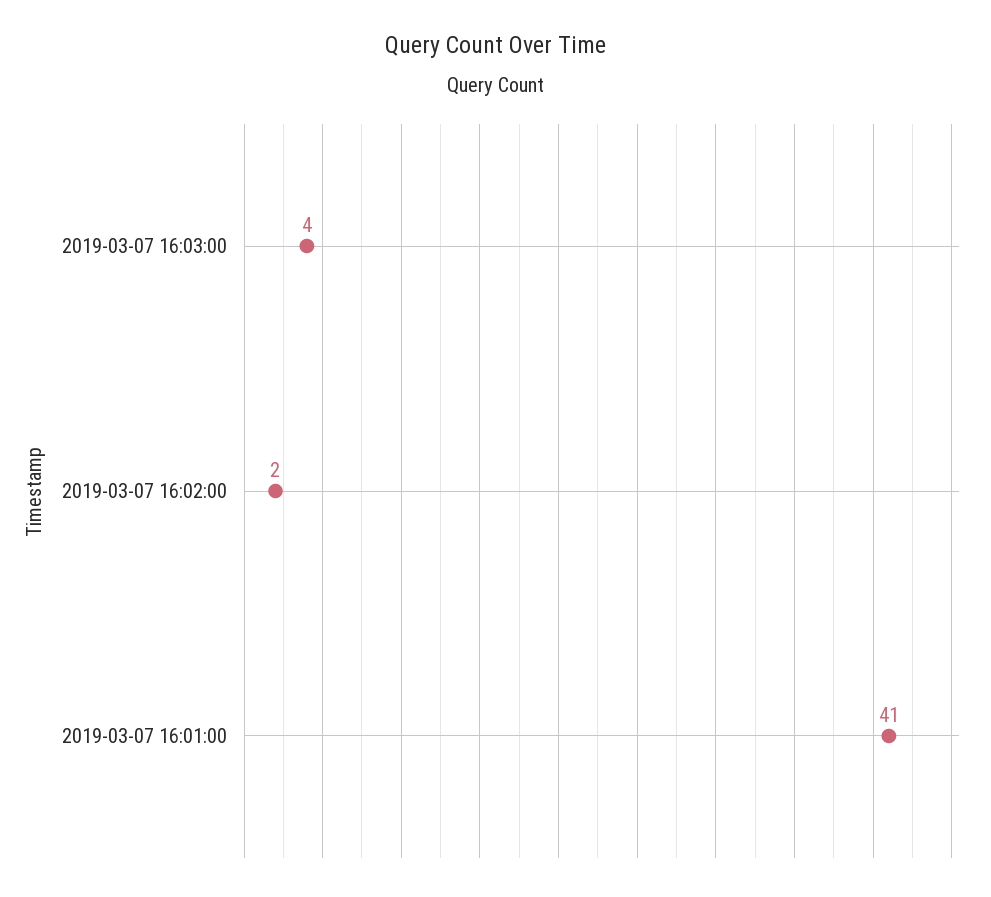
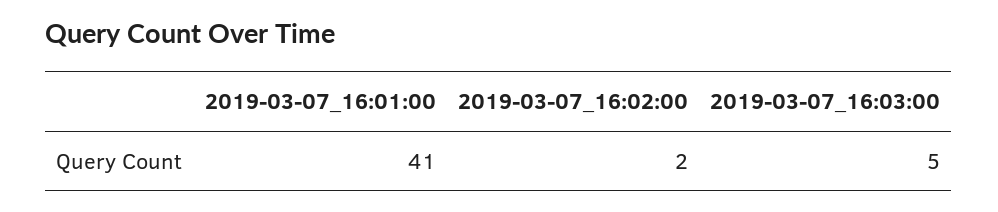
2019-03-07 16:03:00: 4 -> 5

